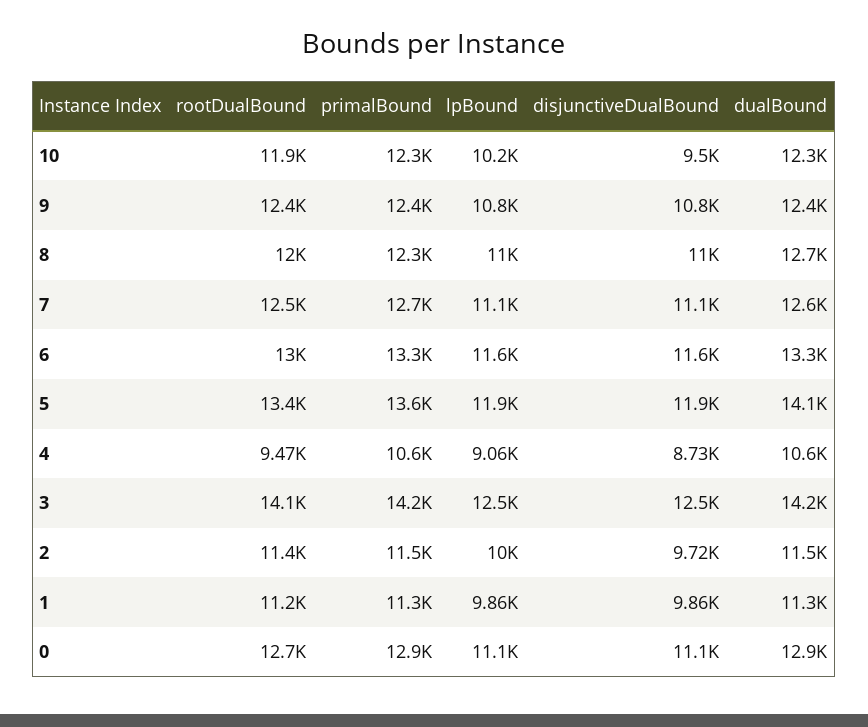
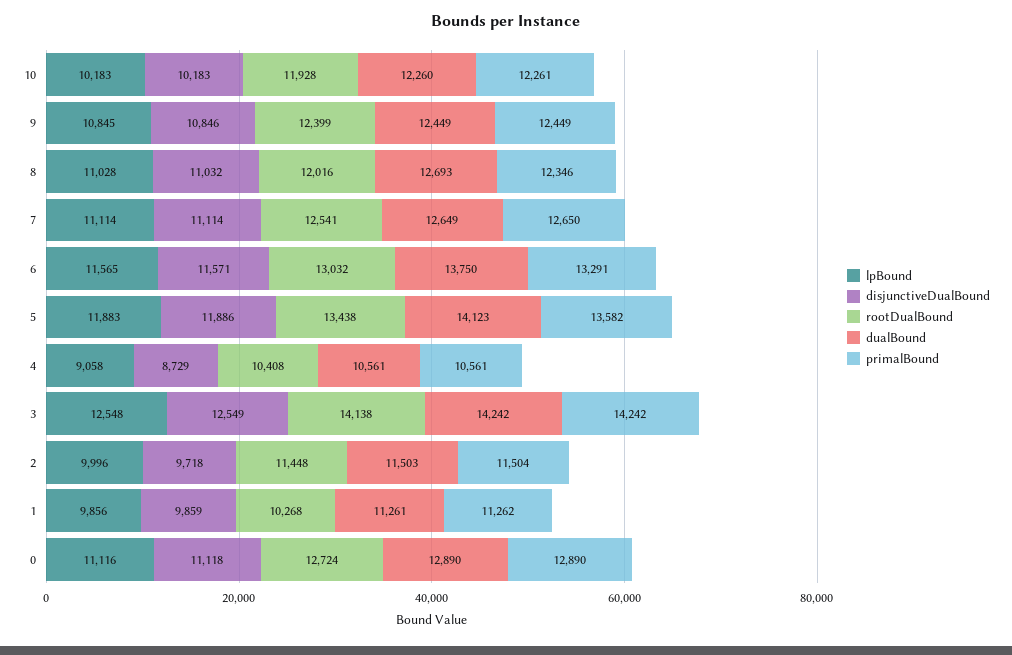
disjunctiveDualBound, 10: 9500 -> 10183
dualBound, 6: 13300 -> 13750
rootDualBound, 4: 9470 -> 10408
rootDualBound, 1: 11200 -> 10268

